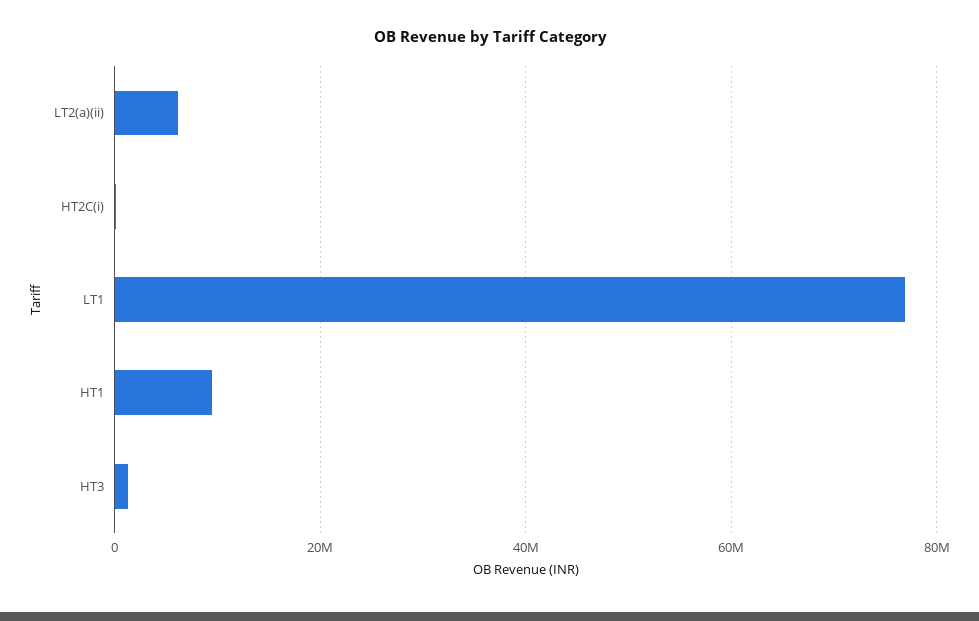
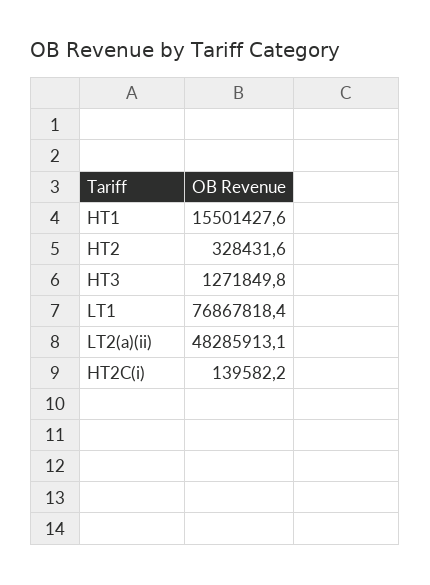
LT2(a)(ii): 6000000 -> 48285913.1
HT1: 10000000 -> 15501427.6
HT2: none -> 328431.6

